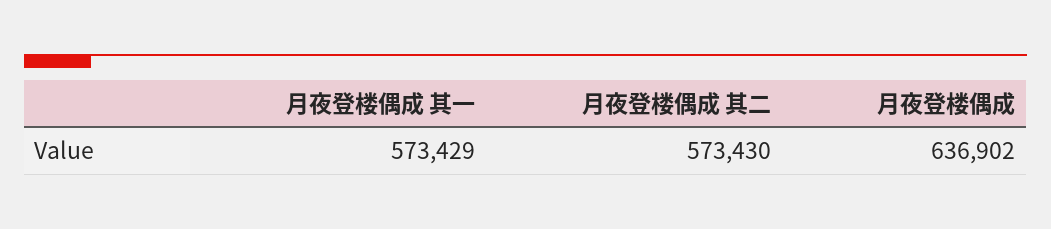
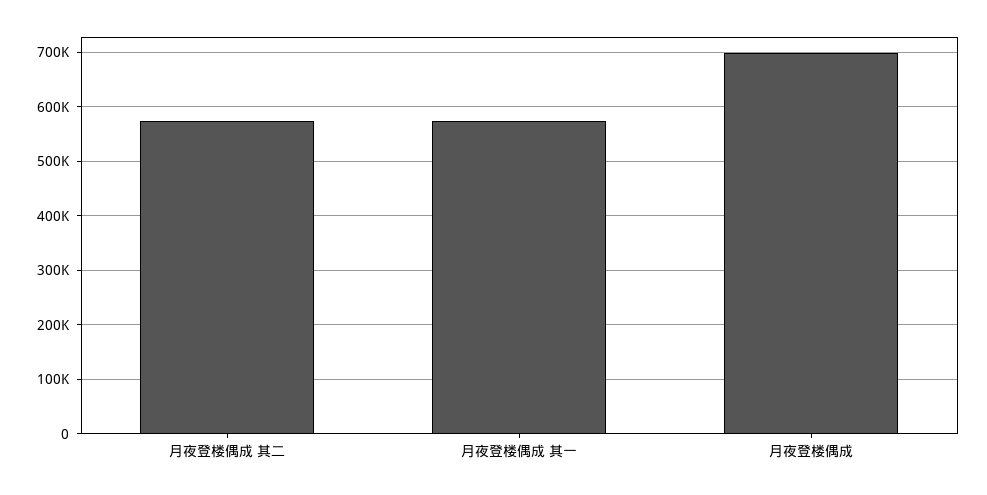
月夜登楼偶成: 636902 -> 700000

